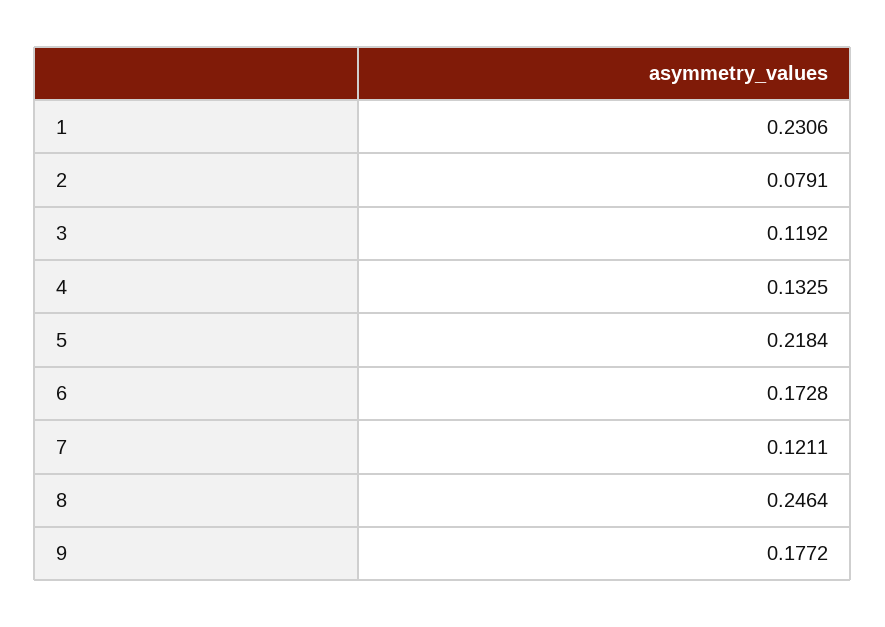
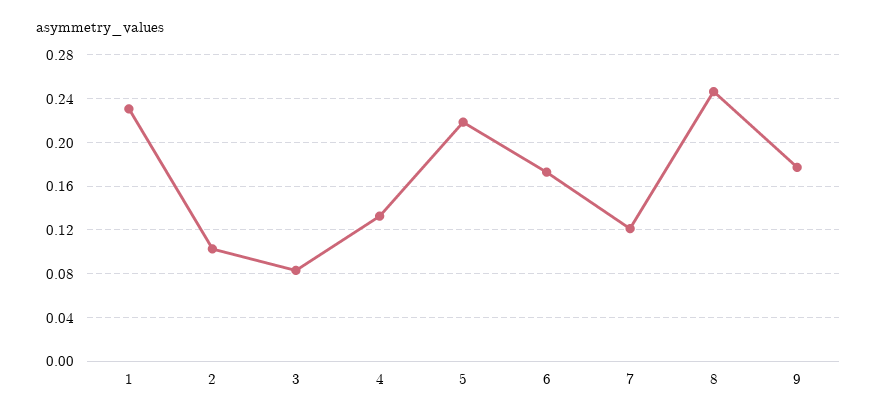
2: 0.0791 -> 0.1
3: 0.1192 -> 0.08

